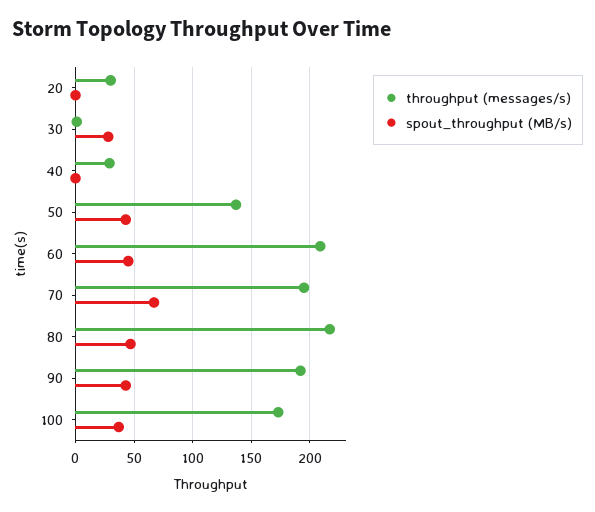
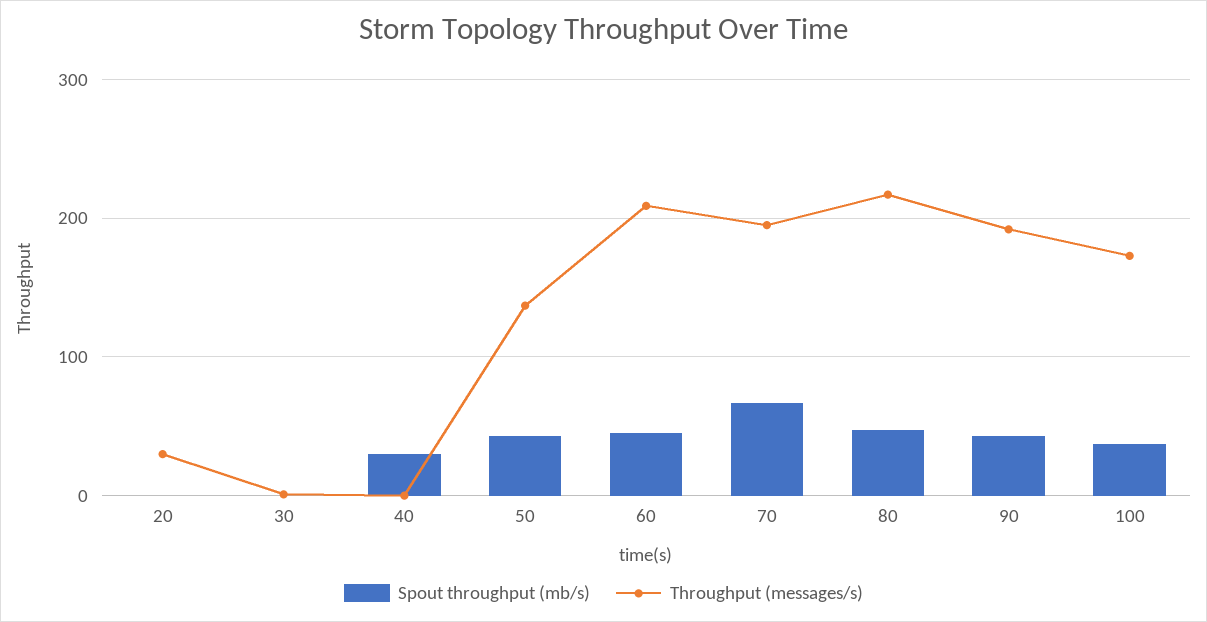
spout_throughput (MB/s), 30: 30 -> 0
throughput (messages/s), 40: 30 -> 0
spout_throughput (MB/s), 40: 0 -> 30

